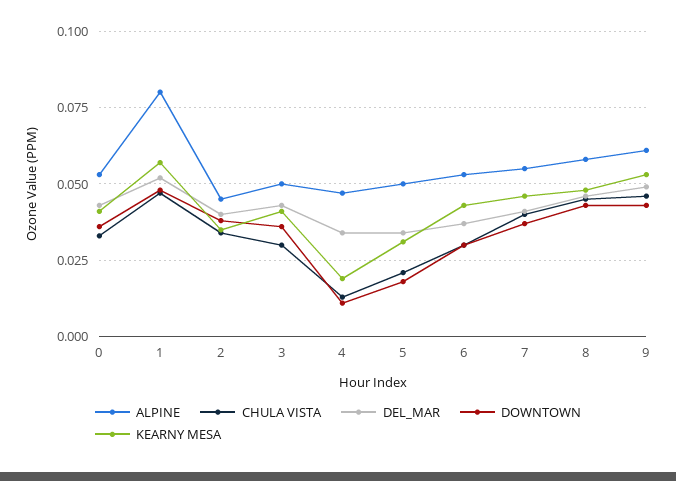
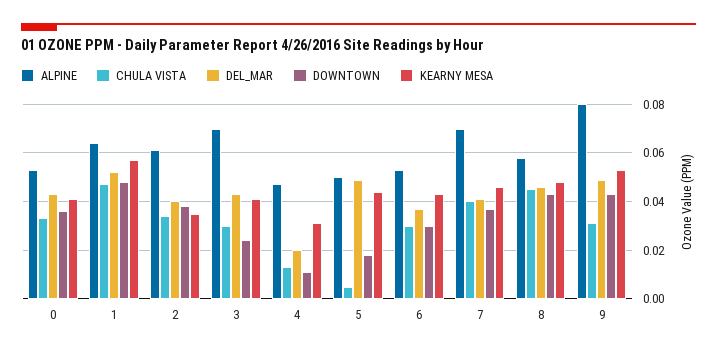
ALPINE, 1: 0.08 -> 0.065
ALPINE, 2: 0.045 -> 0.06
ALPINE, 3: 0.05 -> 0.07
DOWNTOWN, 3: 0.035 -> 0.025
DEL_MAR, 4: 0.035 -> 0.02
KEARNY MESA, 4: 0.02 -> 0.03
CHULA VISTA, 5: 0.02 -> 0.005
DEL_MAR, 5: 0.035 -> 0.05
KEARNY MESA, 5: 0.03 -> 0.045
ALPINE, 7: 0.055 -> 0.07
ALPINE, 9: 0.06 -> 0.08
CHULA VISTA, 9: 0.045 -> 0.03

